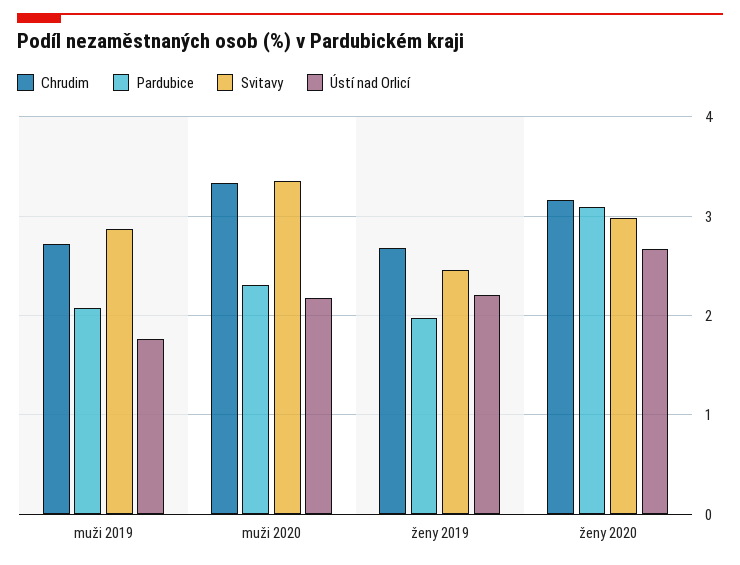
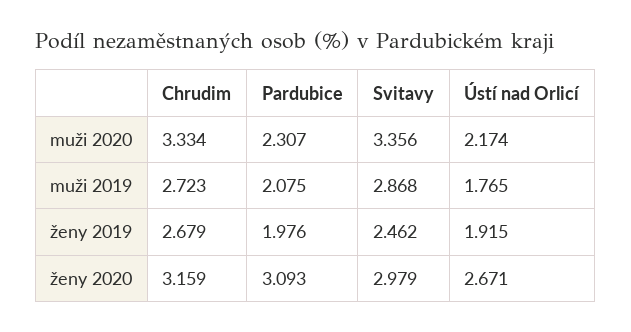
Ústí nad Orlicí, ženy 2019: 2.2 -> 1.915

